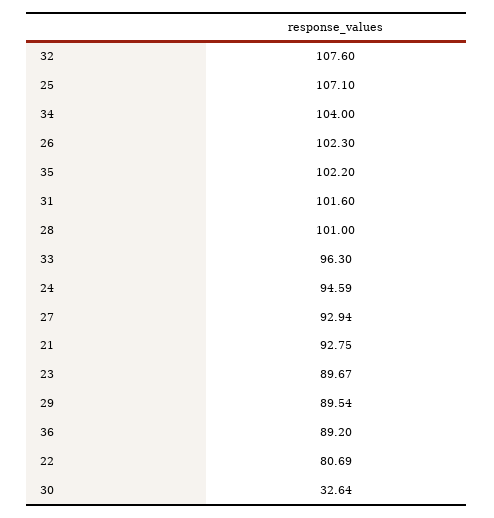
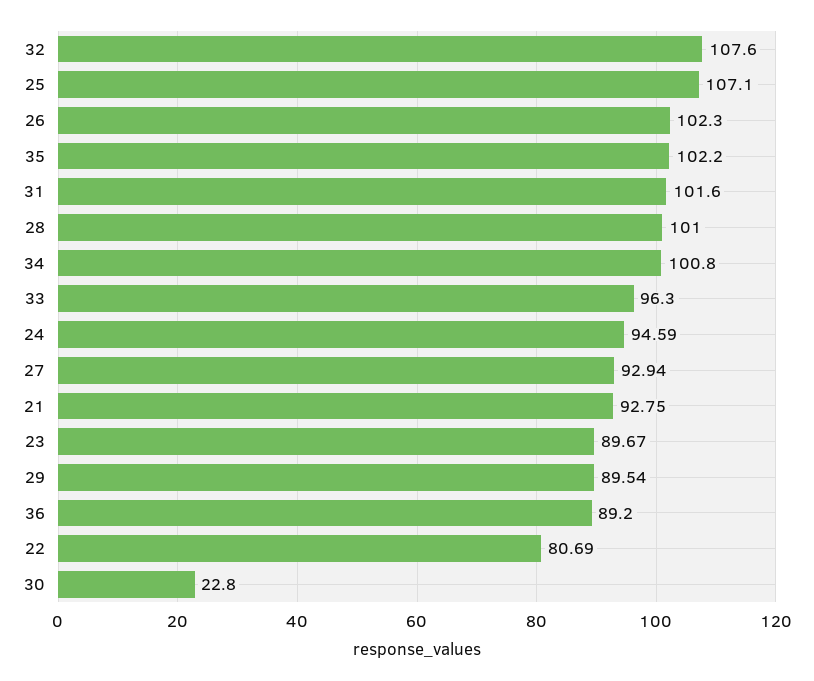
34: 104 -> 100.8
30: 32.64 -> 22.8

